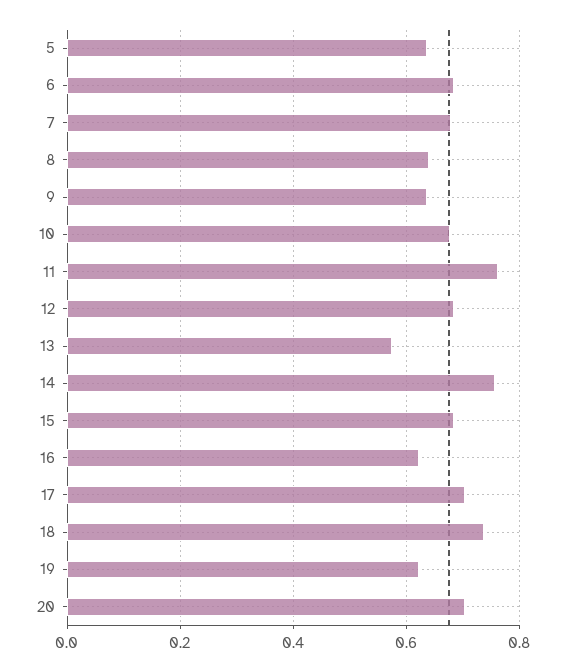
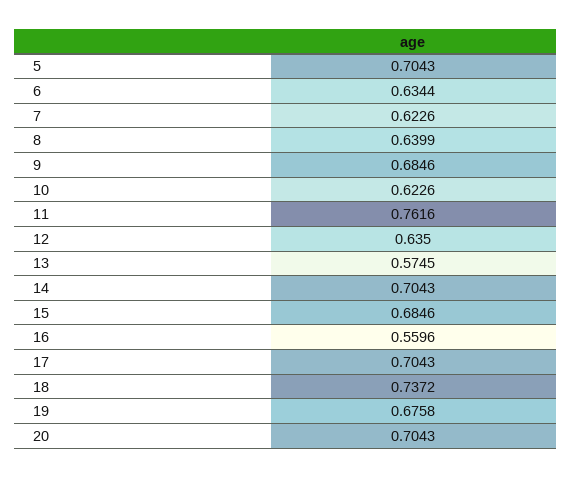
5: 0.64 -> 0.7043
6: 0.68 -> 0.6344
7: 0.68 -> 0.6226
9: 0.64 -> 0.6846
10: 0.68 -> 0.6226
12: 0.68 -> 0.635
14: 0.76 -> 0.7043
16: 0.62 -> 0.5596
19: 0.62 -> 0.6758

